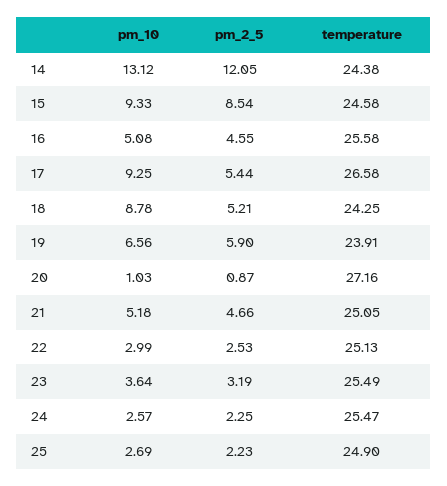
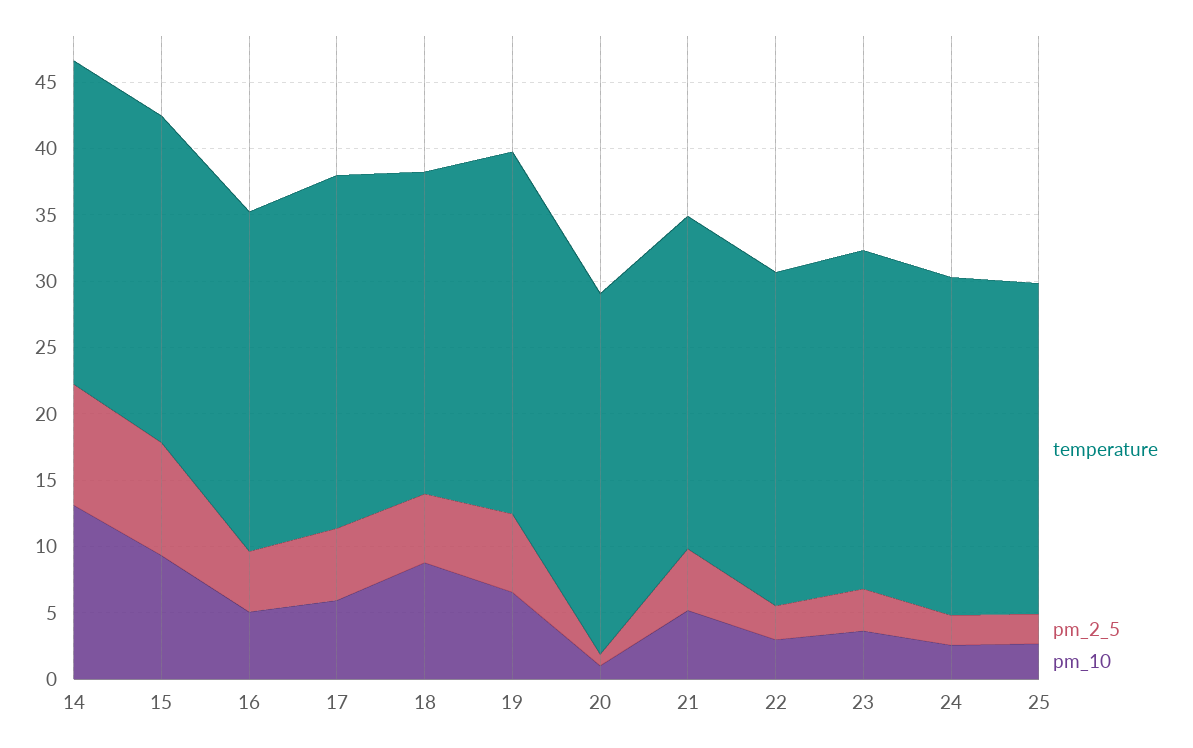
pm_2_5, 14: 12.05 -> 9
pm_10, 17: 9.25 -> 6
temperature, 19: 23.91 -> 27

